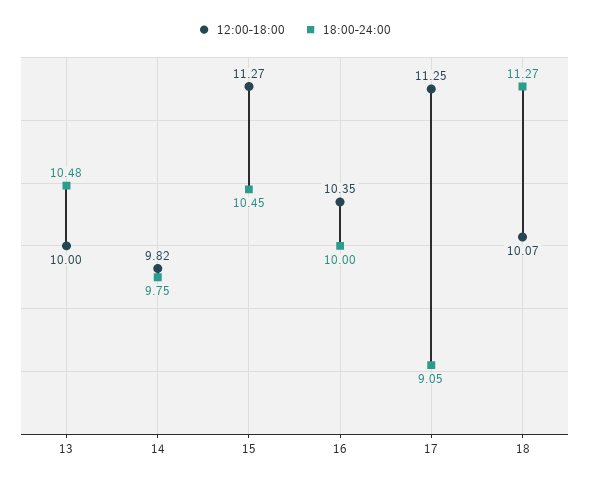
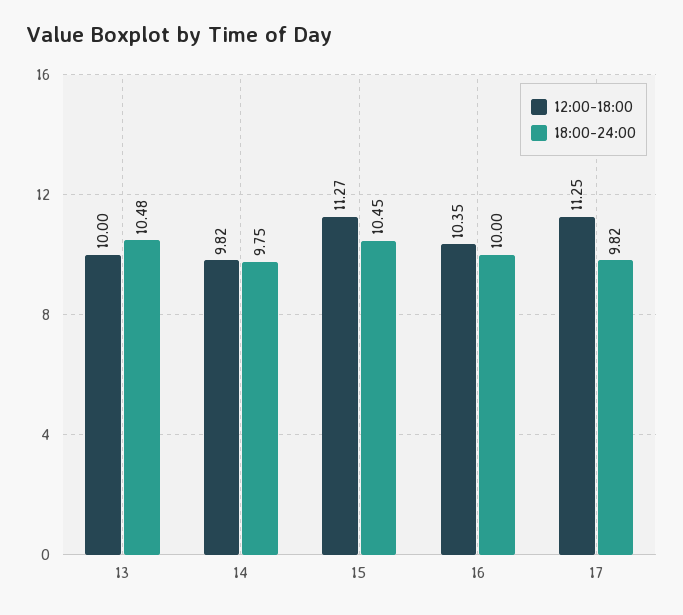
18:00-24:00, 17: 9.05 -> 9.82
12:00-18:00, 18: 10.07 -> none
18:00-24:00, 18: 11.27 -> none

